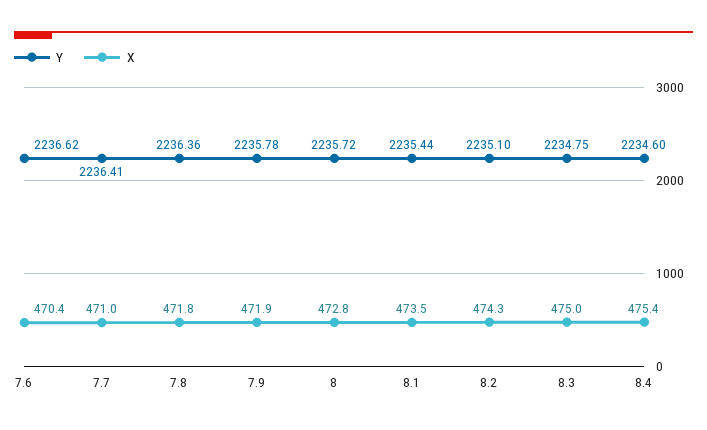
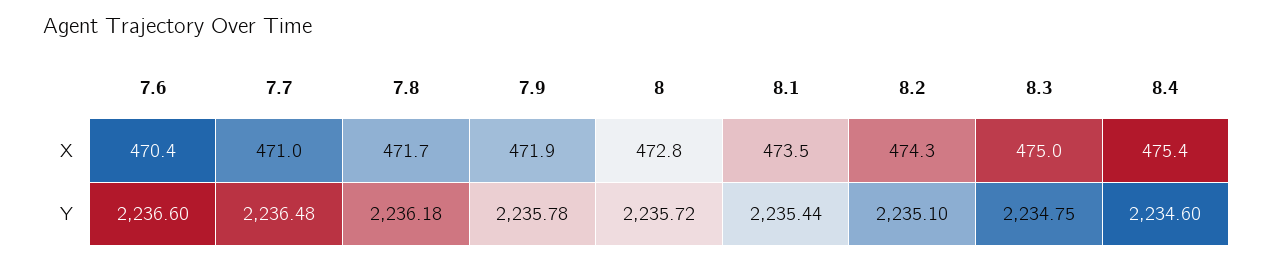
Y, 7.6: 2236.62 -> 2236.6
Y, 7.7: 2236.41 -> 2236.48
Y, 7.8: 2236.36 -> 2236.18
X, 7.8: 471.8 -> 471.7

